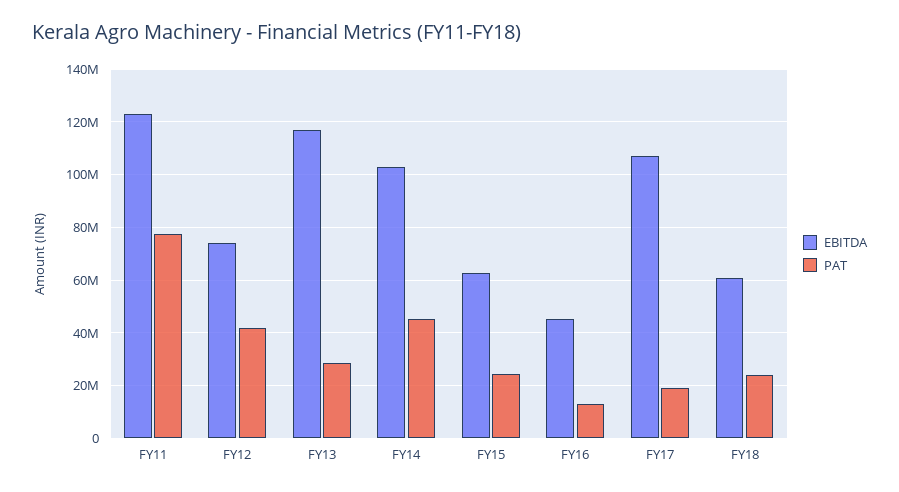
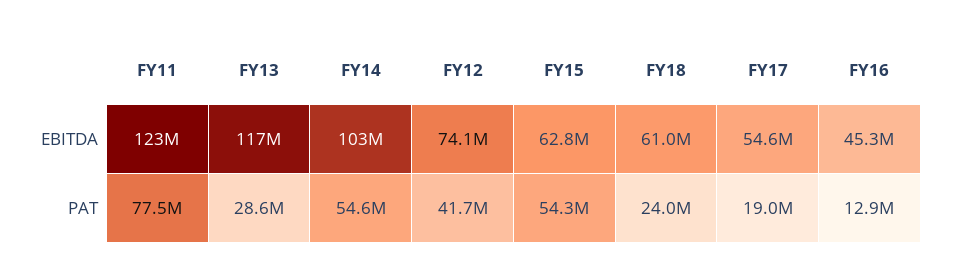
PAT, FY14: 45000000 -> 54600000
PAT, FY15: 25000000 -> 54300000
EBITDA, FY17: 107500000 -> 54600000

